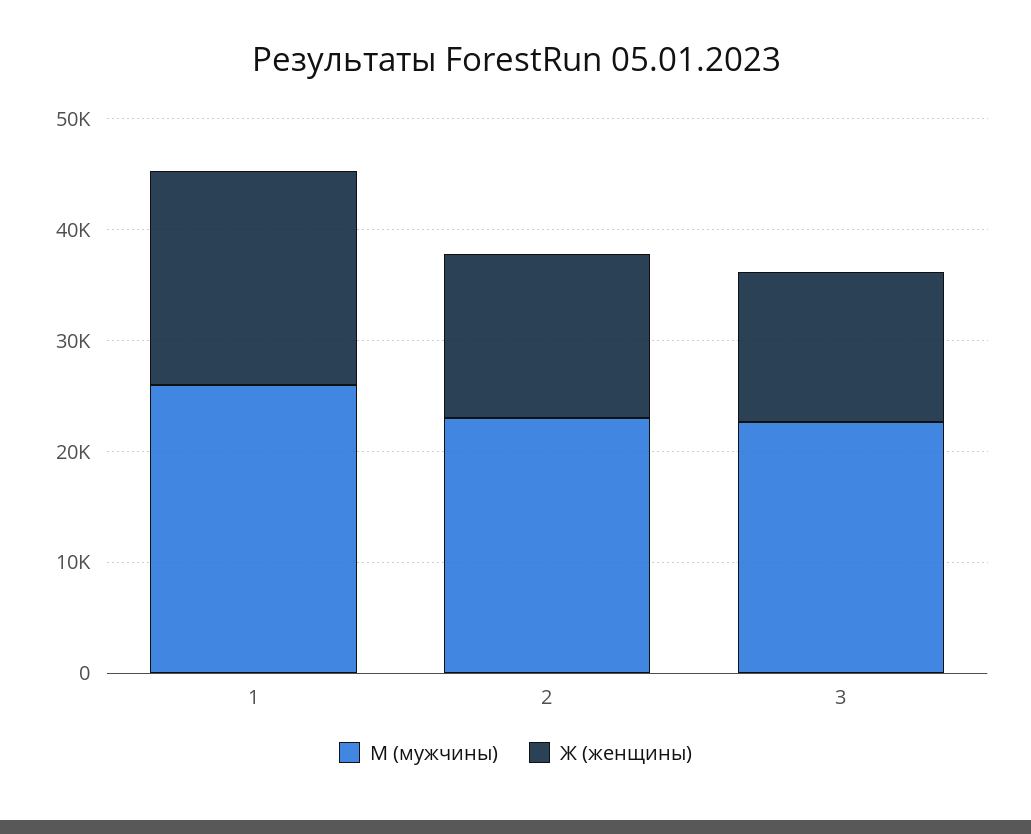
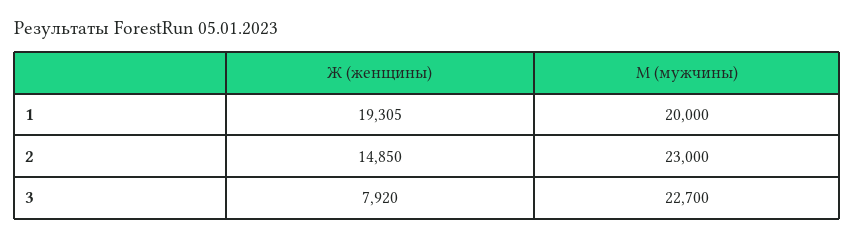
М (мужчины), 1: 26000 -> 20000
Ж (женщины), 3: 14000 -> 7920

